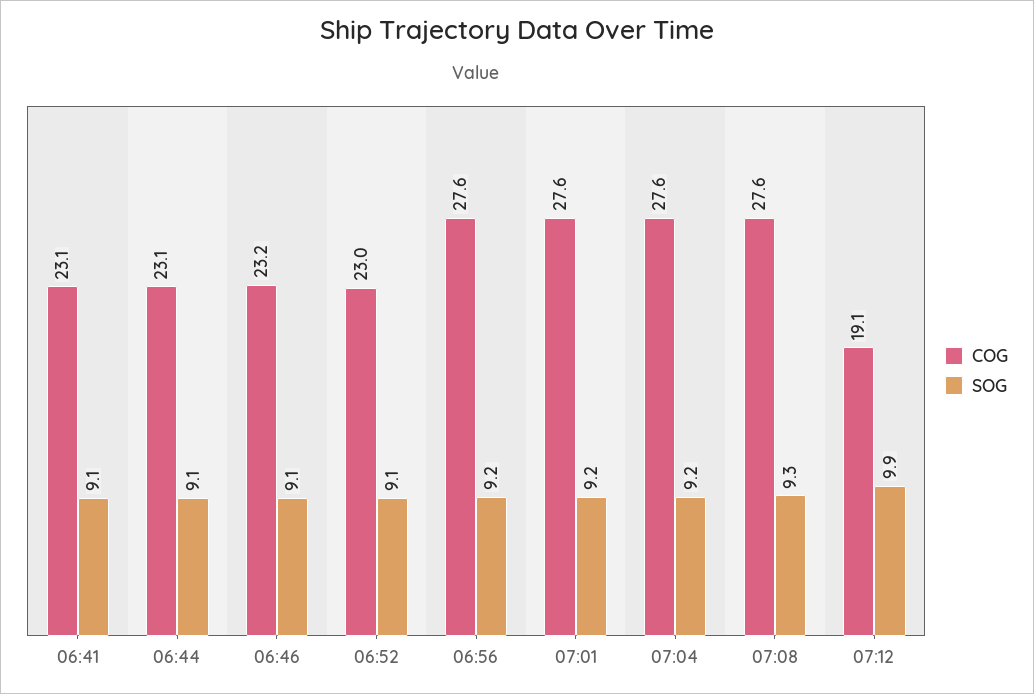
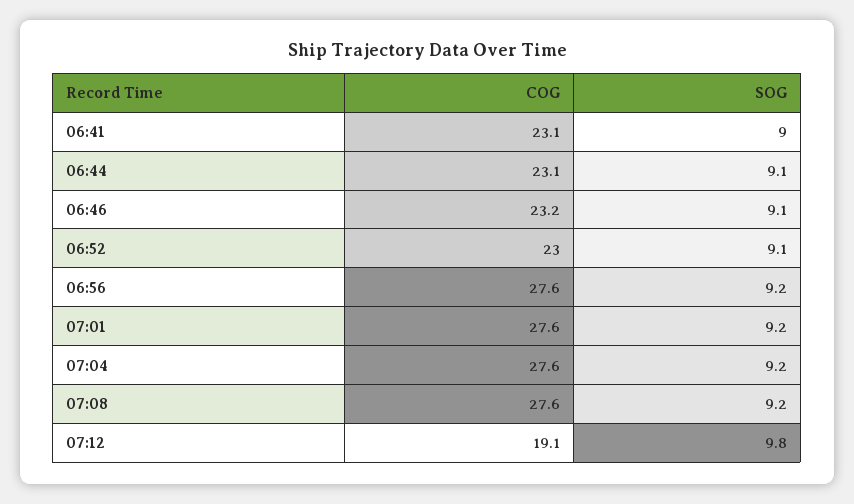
SOG, 06:41: 9.1 -> 9
SOG, 07:08: 9.3 -> 9.2
SOG, 07:12: 9.9 -> 9.8

